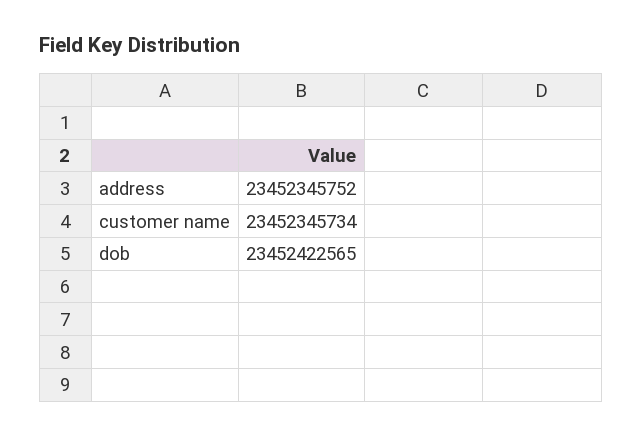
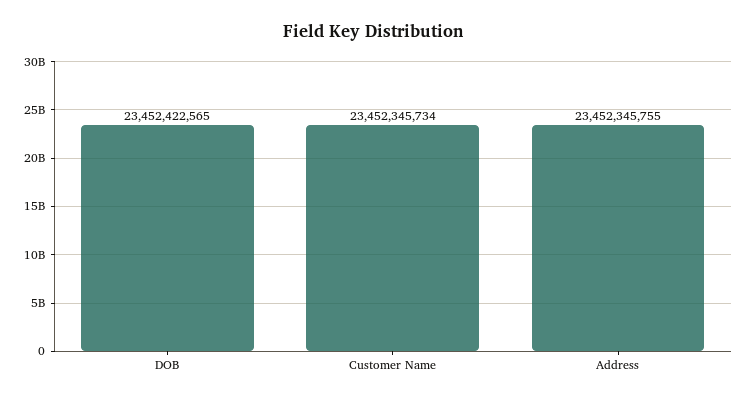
address: 23452345752 -> 23452345755

